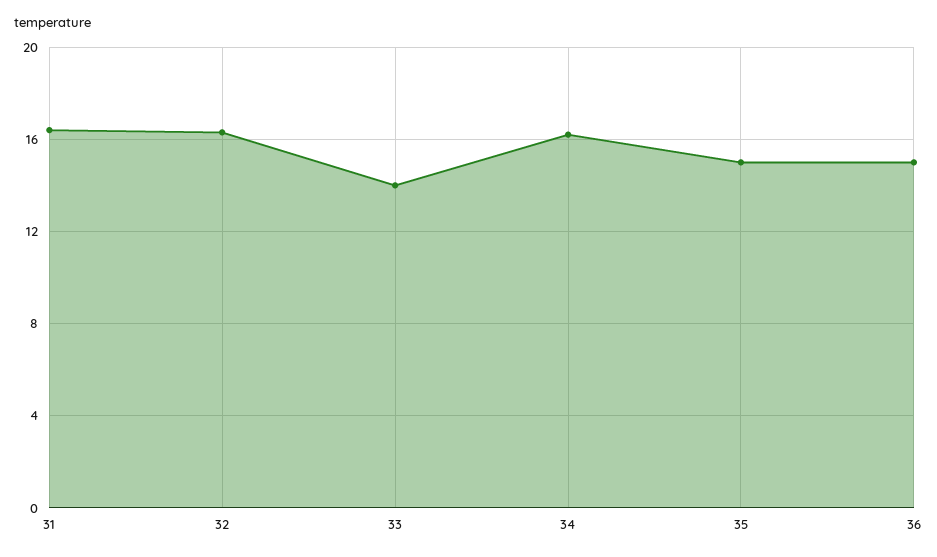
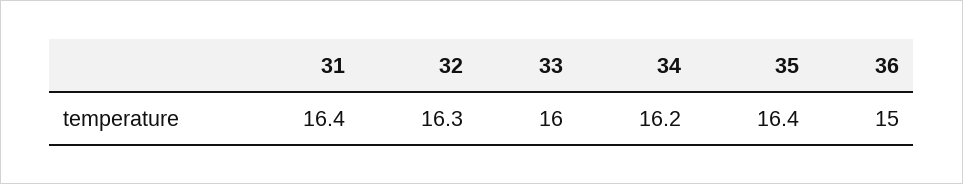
33: 14 -> 16
35: 15 -> 16.4

